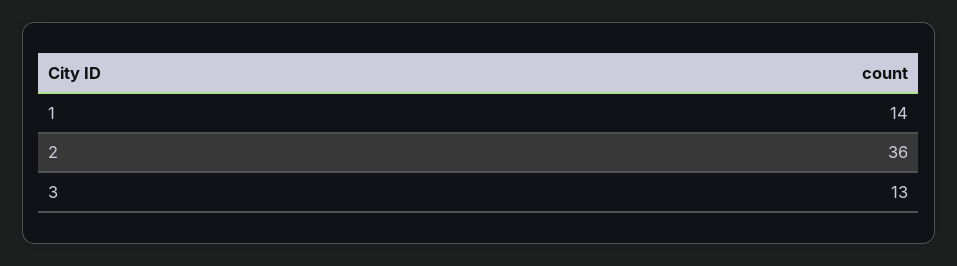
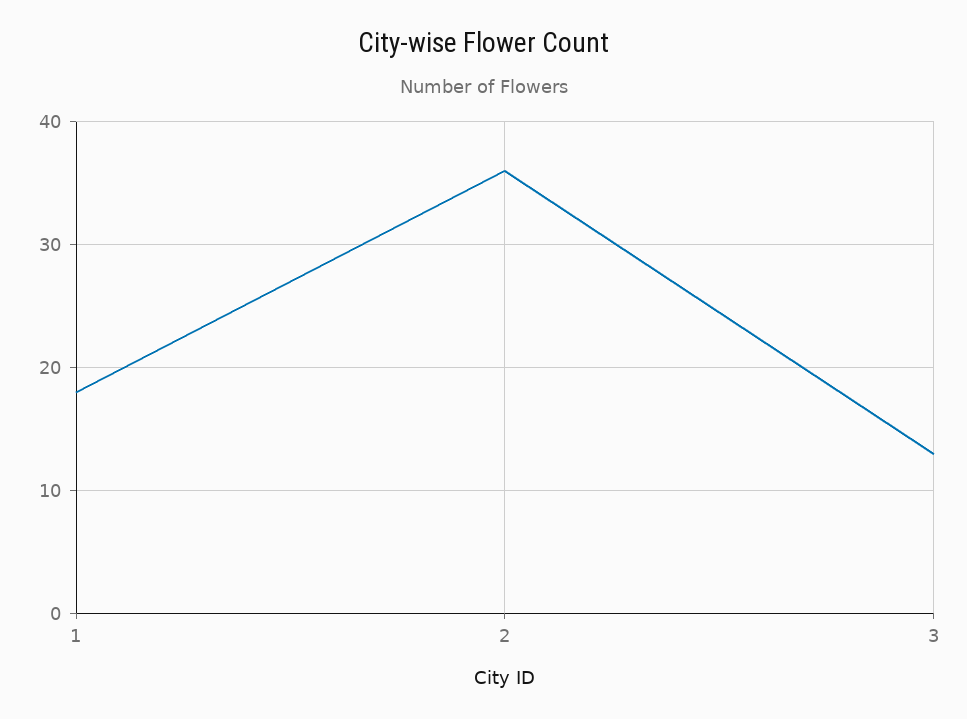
1: 14 -> 18

